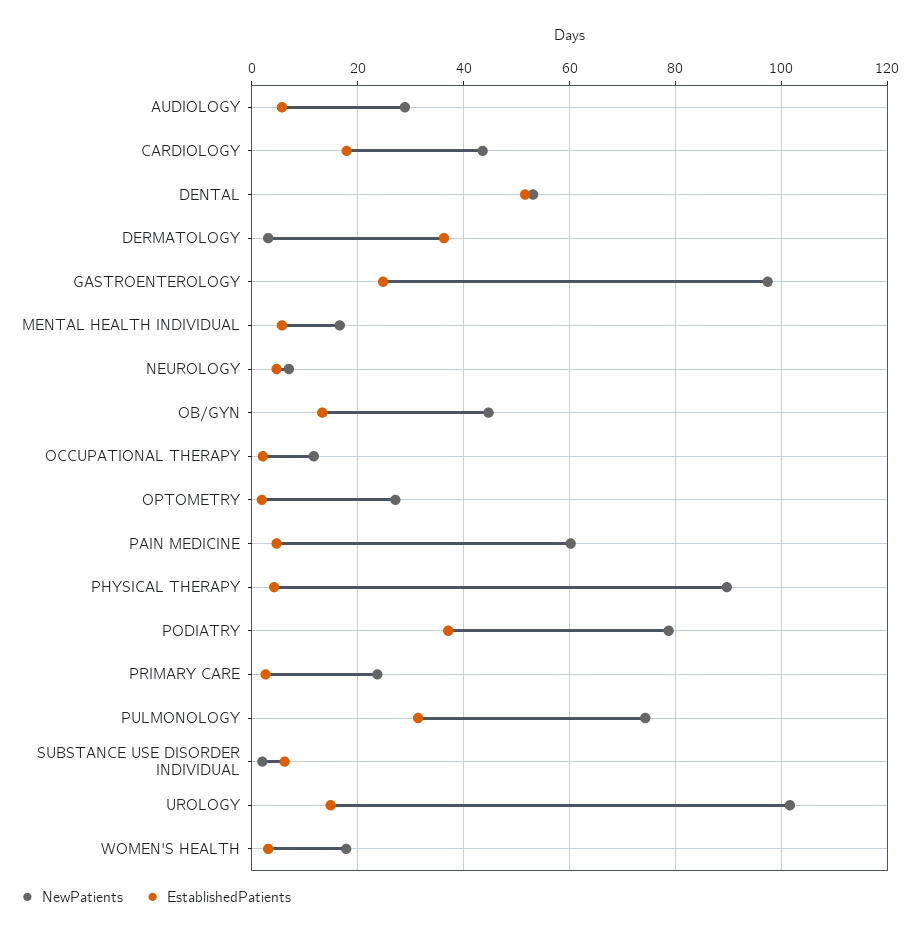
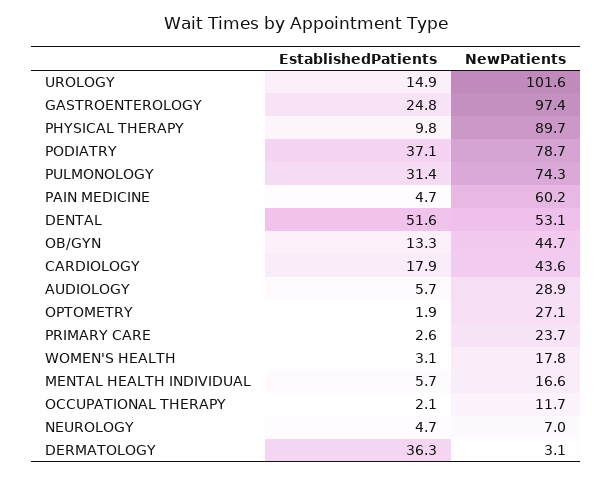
EstablishedPatients, PHYSICAL THERAPY: 4 -> 9.8
NewPatients, SUBSTANCE USE DISORDER INDIVIDUAL: 2 -> none
EstablishedPatients, SUBSTANCE USE DISORDER INDIVIDUAL: 6 -> none

